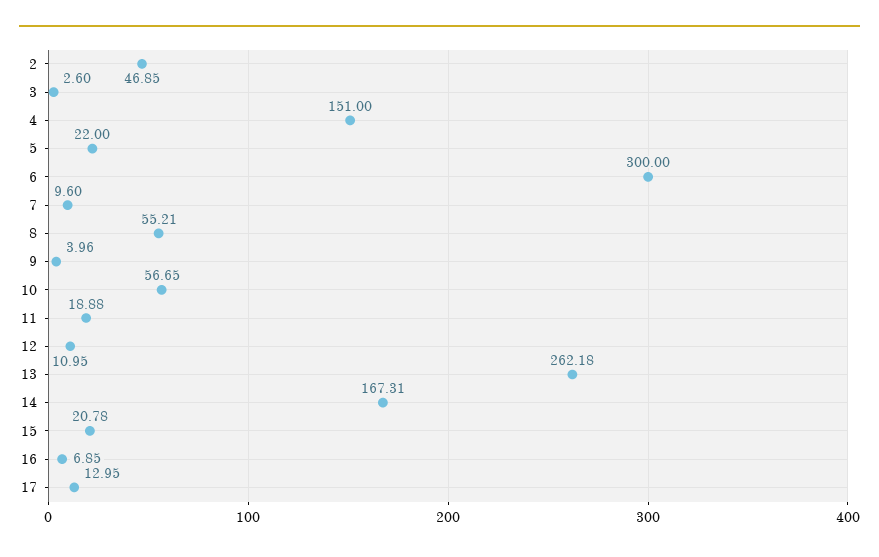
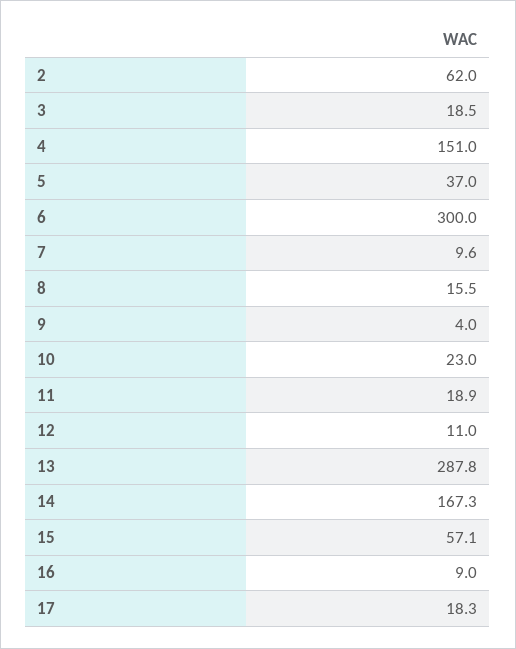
2: 46.85 -> 62
3: 2.6 -> 18.5
5: 22 -> 37
8: 55.21 -> 15.5
10: 56.65 -> 23
13: 262.18 -> 287.8
15: 20.78 -> 57.1
16: 6.85 -> 9
17: 12.95 -> 18.3

